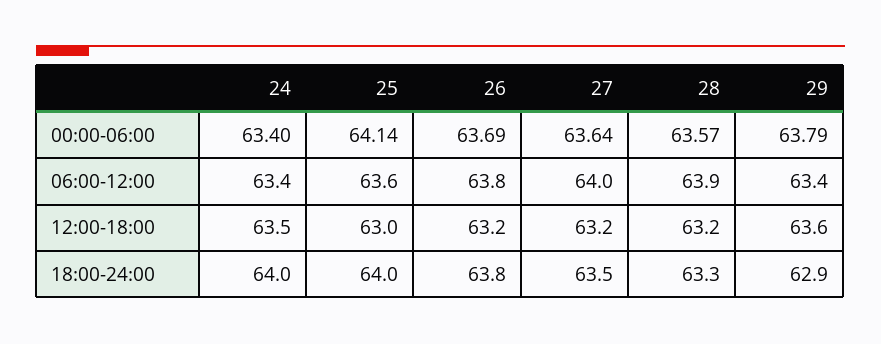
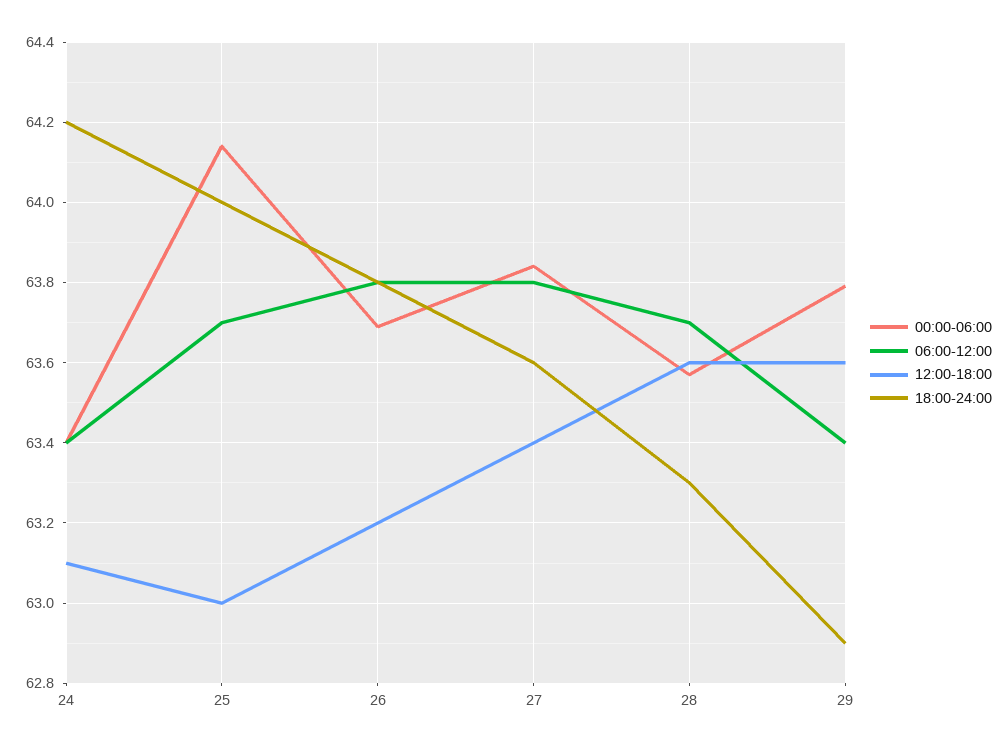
00:00-06:00, 27: 63.64 -> 63.85
06:00-12:00, 25: 63.6 -> 63.7
06:00-12:00, 27: 64 -> 63.8
06:00-12:00, 28: 63.9 -> 63.7
12:00-18:00, 24: 63.5 -> 63.1
12:00-18:00, 27: 63.2 -> 63.4
12:00-18:00, 28: 63.2 -> 63.6
18:00-24:00, 24: 64 -> 64.2
18:00-24:00, 27: 63.5 -> 63.6

